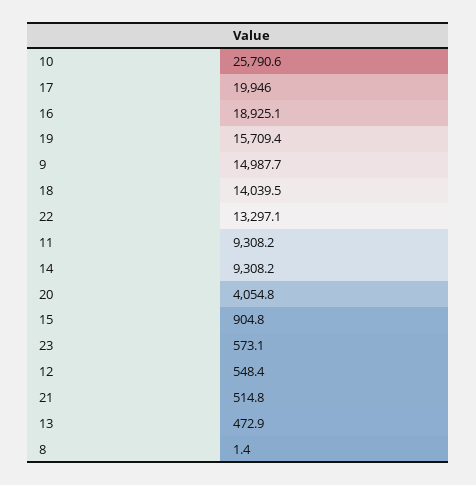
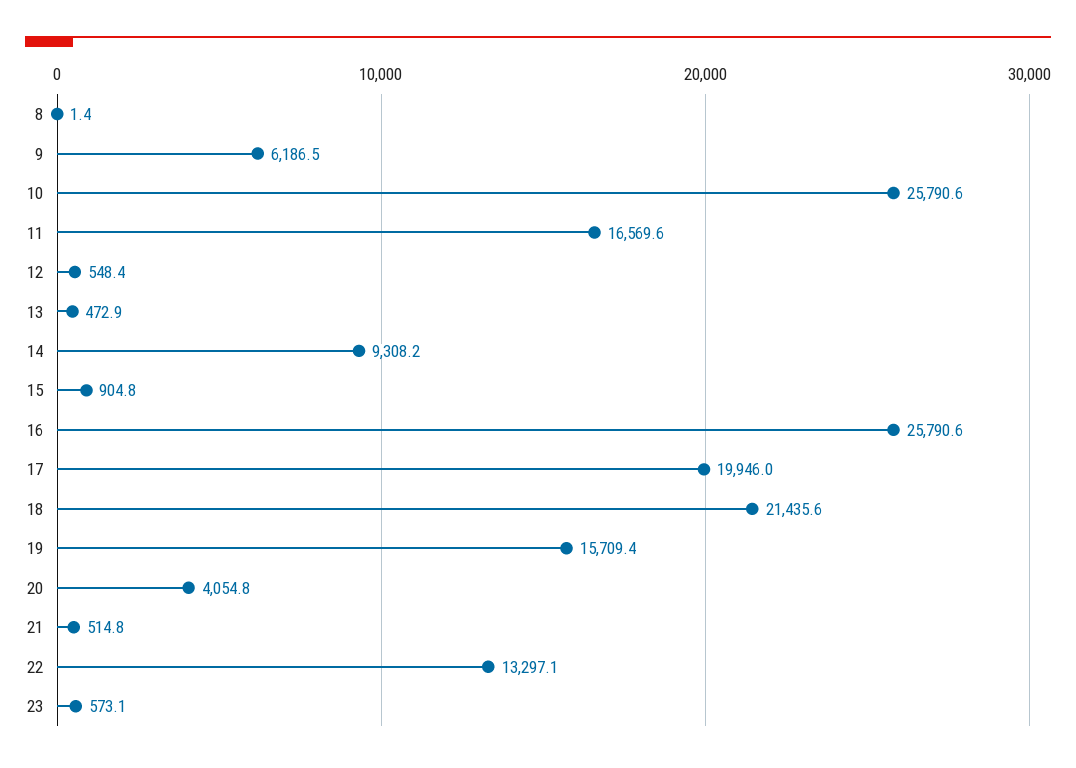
16: 18925.1 -> 25790.6
9: 14987.7 -> 6186.5
18: 14039.5 -> 21435.6
11: 9308.2 -> 16569.6

